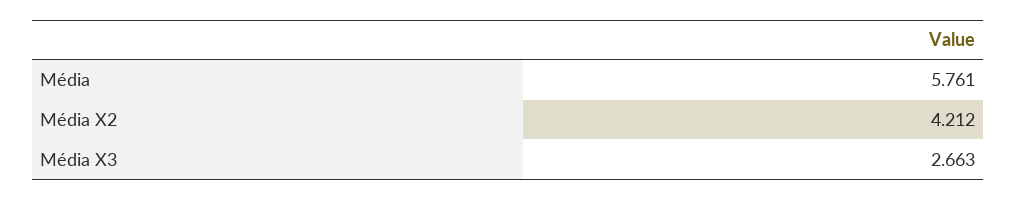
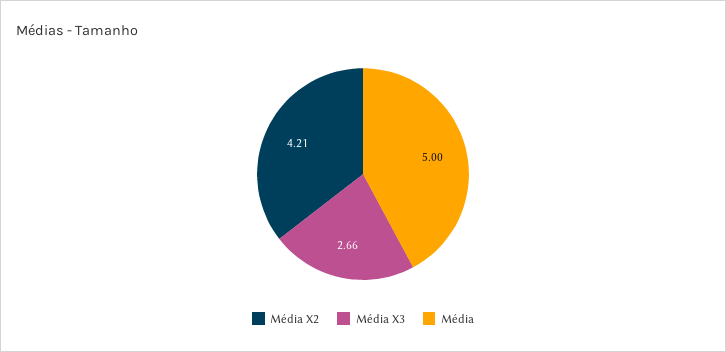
Média: 5.761 -> 5

